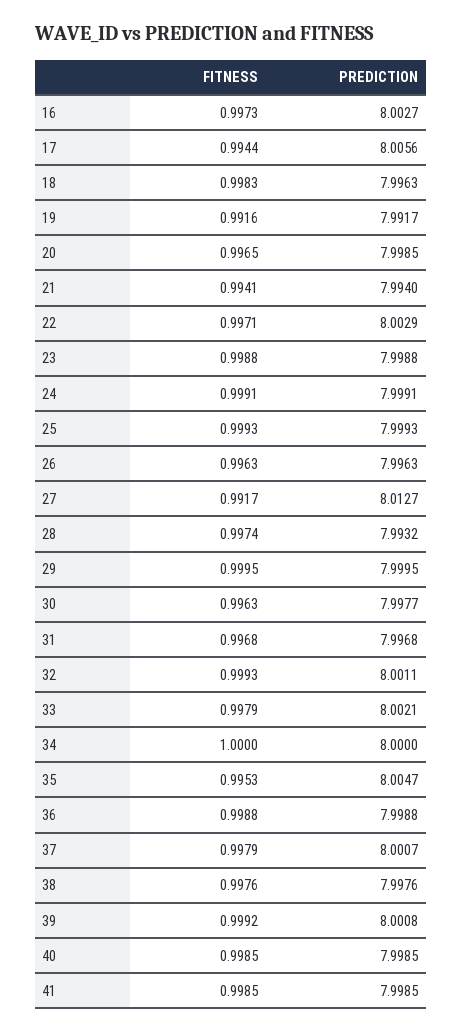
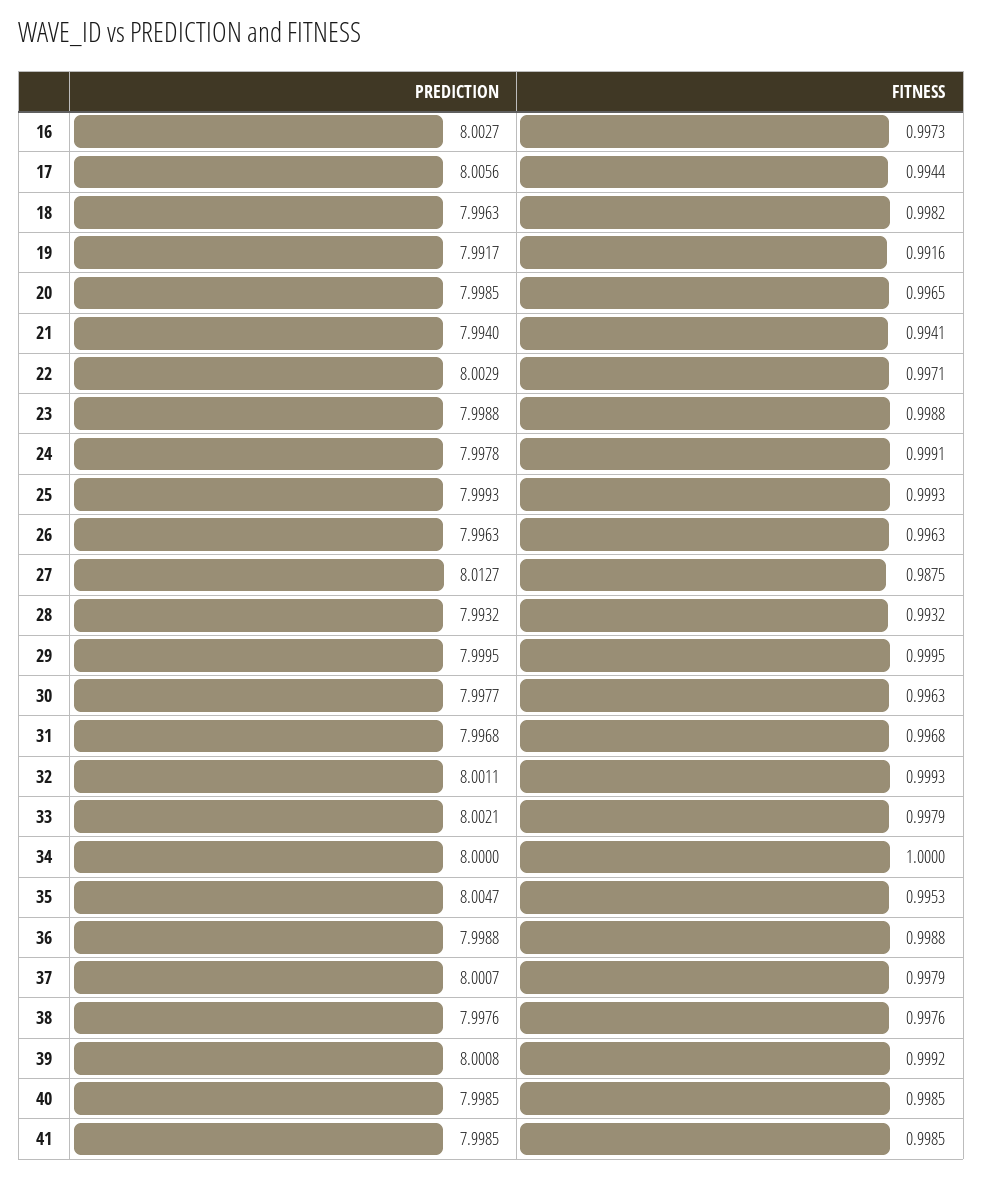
FITNESS, 18: 0.9983 -> 0.9982
PREDICTION, 24: 7.9991 -> 7.9978
FITNESS, 27: 0.9917 -> 0.9875
FITNESS, 28: 0.9974 -> 0.9932

